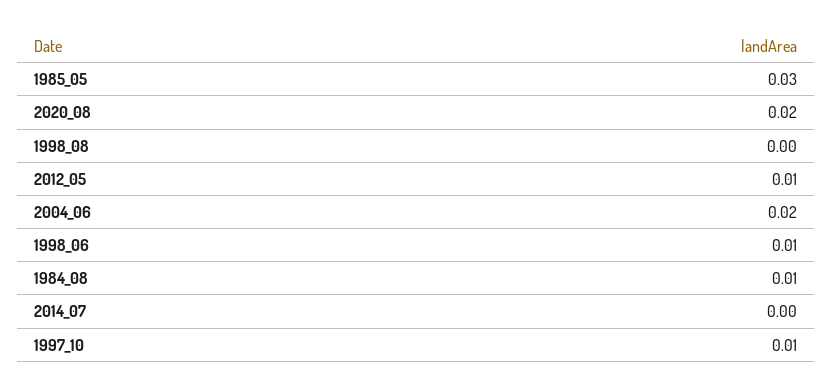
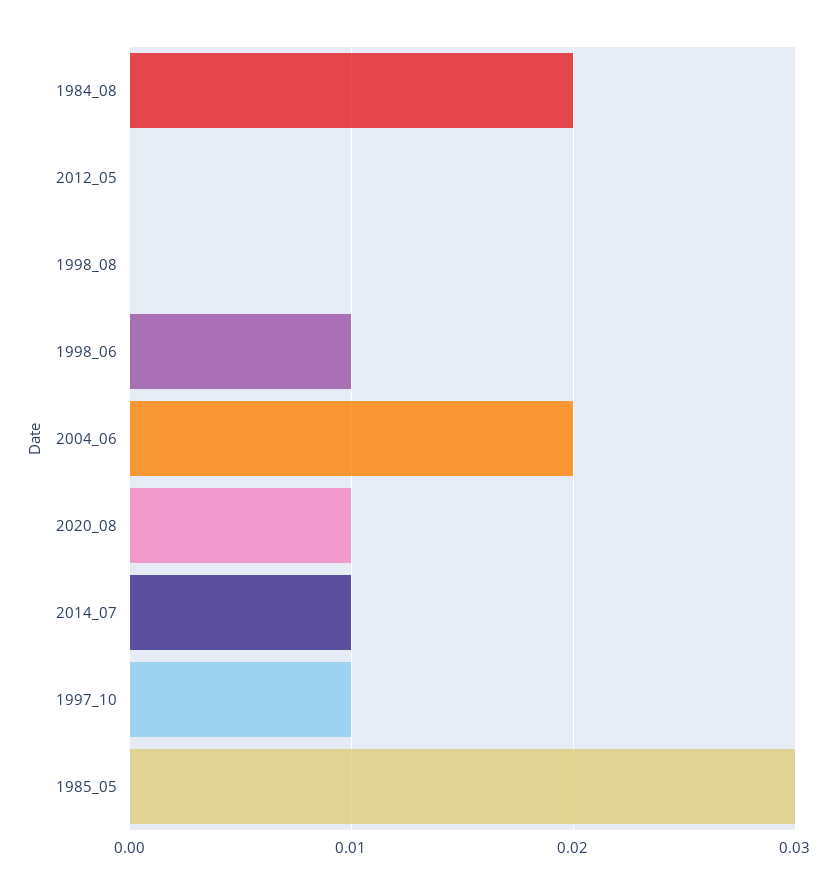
2020_08: 0.02 -> 0.01
2012_05: 0.01 -> 0
1984_08: 0.01 -> 0.02
2014_07: 0 -> 0.01

